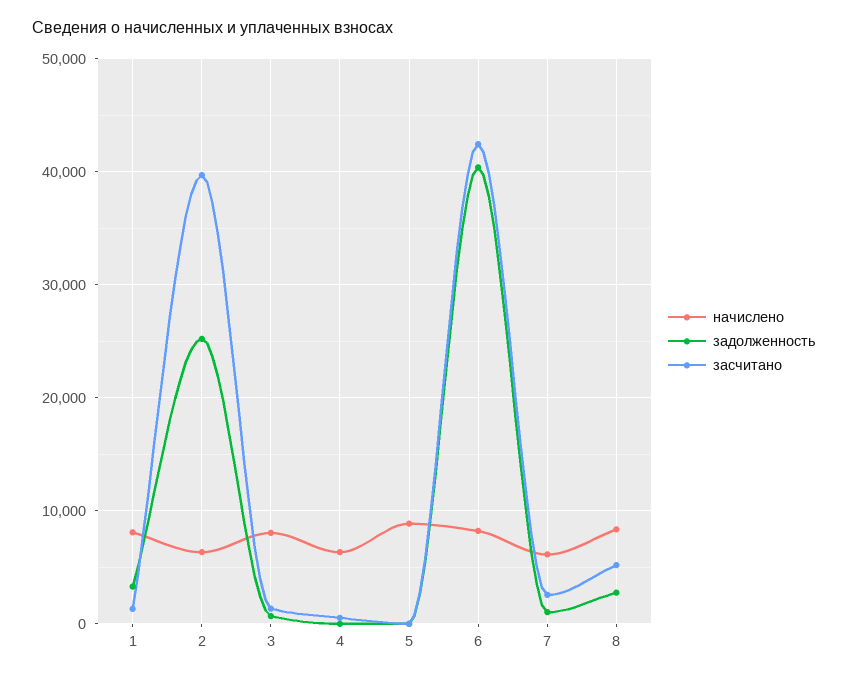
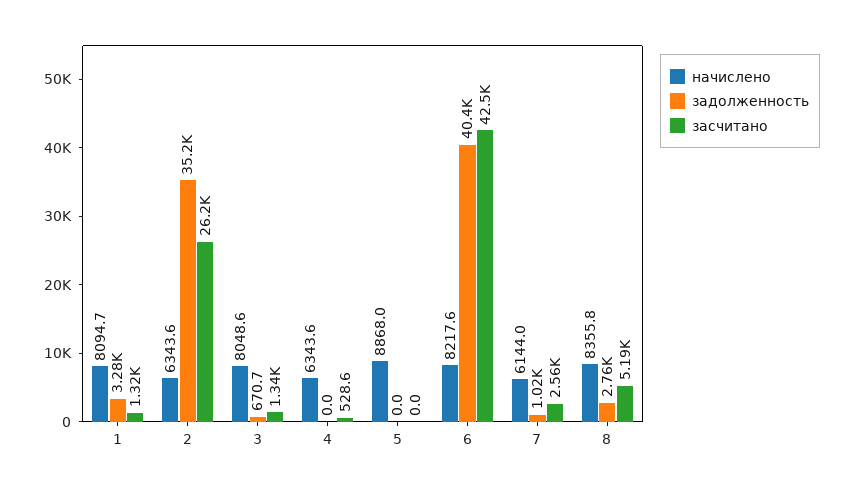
задолженность, 2: 25000 -> 35200
засчитано, 2: 40000 -> 26200

